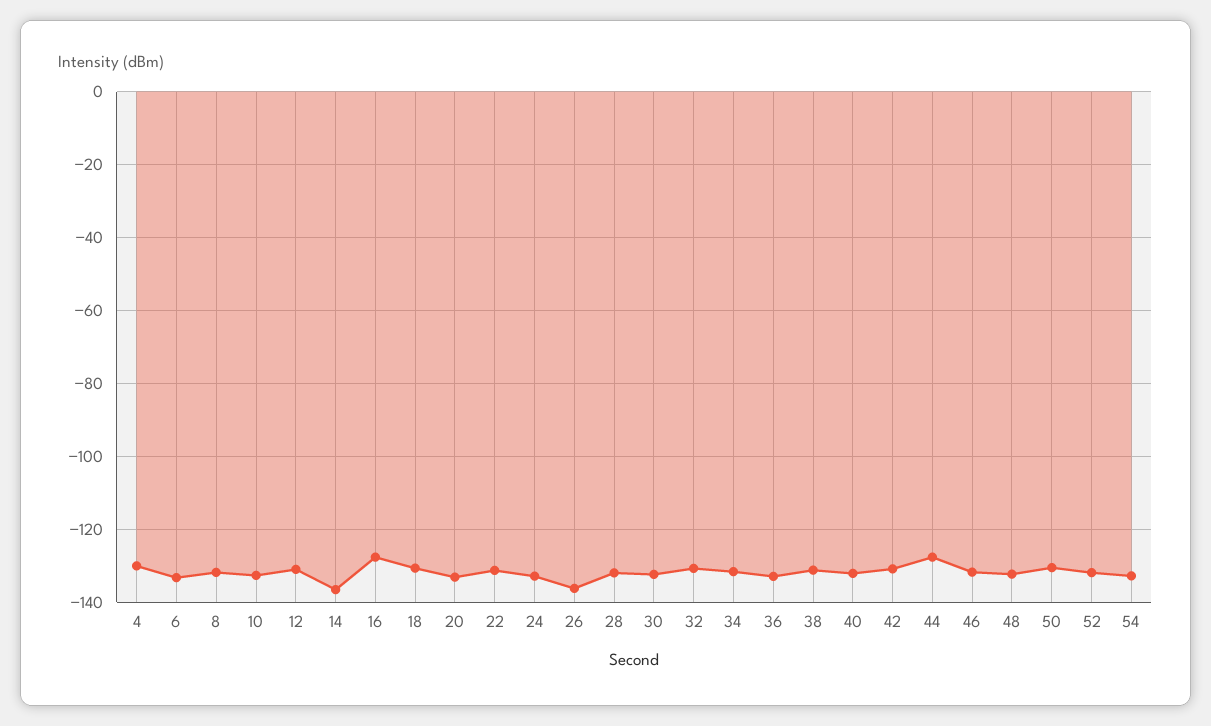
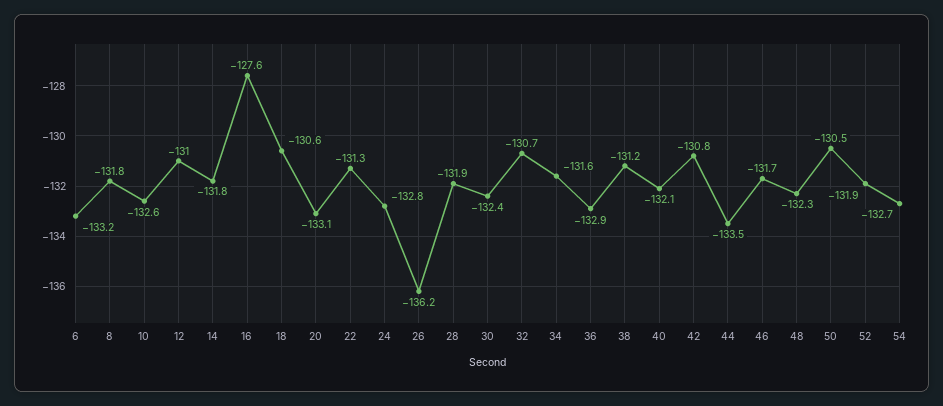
4: -130 -> none
14: -136 -> -131.8
44: -128 -> -133.5

